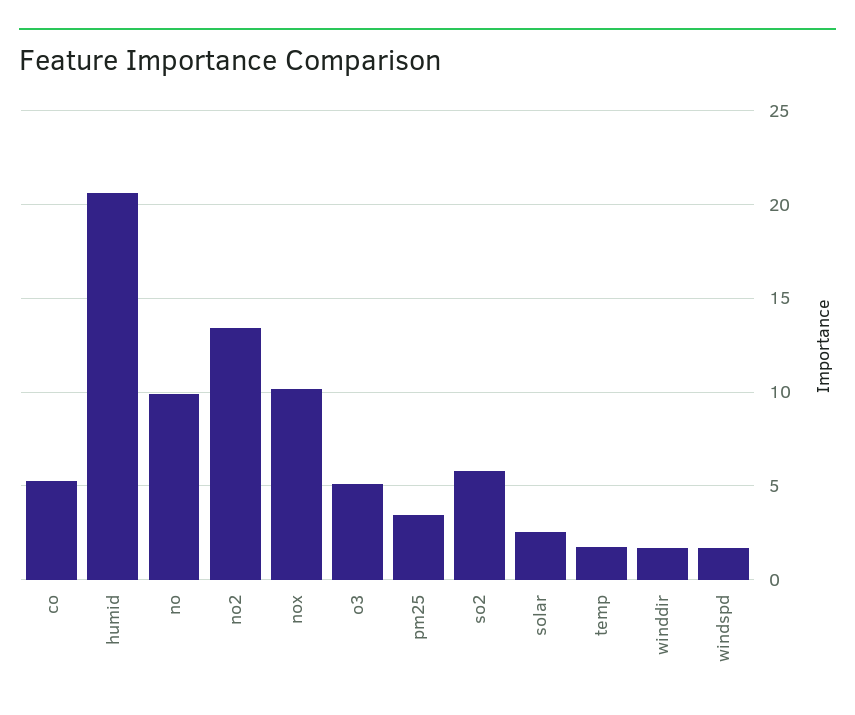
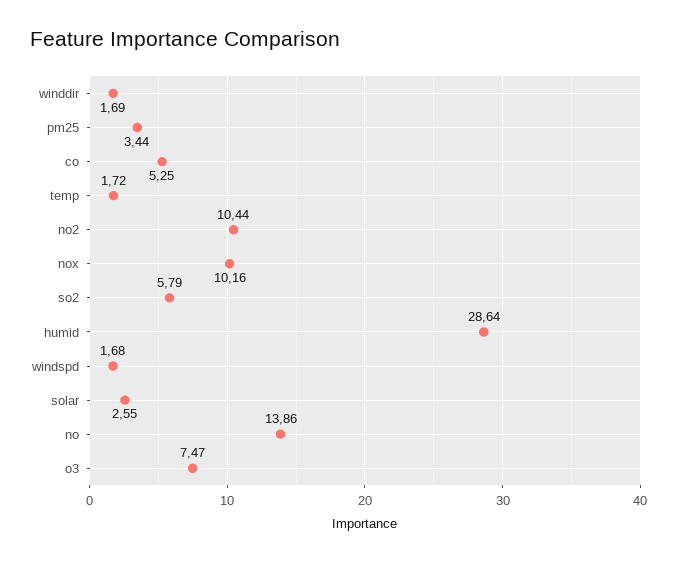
humid: 20.5 -> 28.64
no: 10 -> 13.86
no2: 13.5 -> 10.44
o3: 5 -> 7.47

